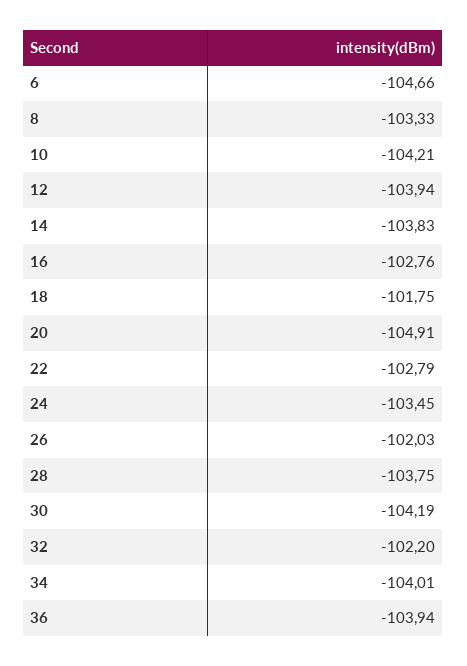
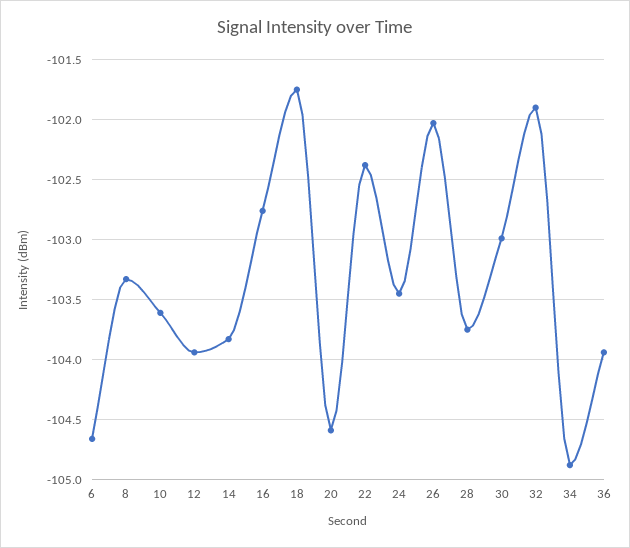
10: -104.21 -> -103.6
20: -104.91 -> -104.6
22: -102.79 -> -102.4
30: -104.19 -> -103
32: -102.2 -> -101.9
34: -104.01 -> -104.9

